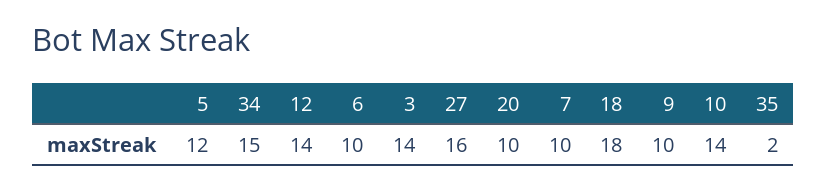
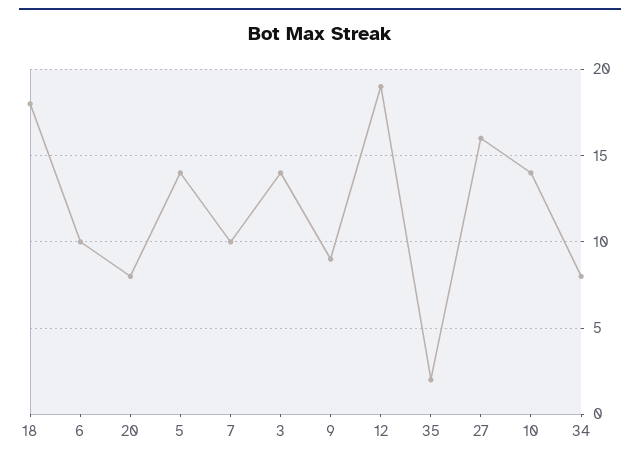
5: 12 -> 14
34: 15 -> 8
12: 14 -> 19
20: 10 -> 8
9: 10 -> 9

